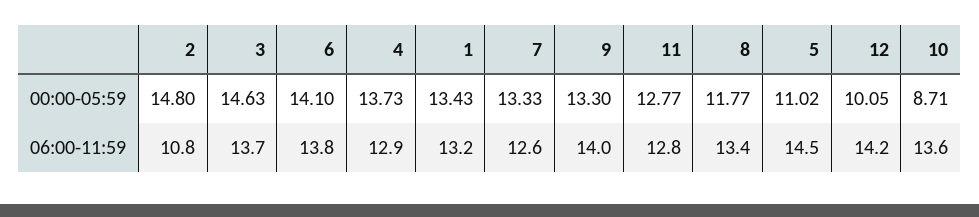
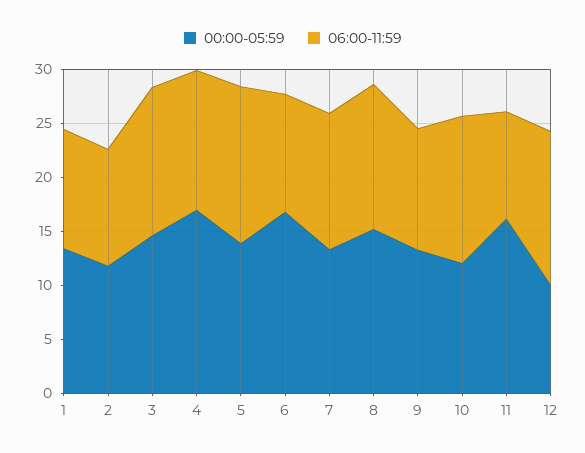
00:00-05:59, 2: 14.8 -> 12
00:00-05:59, 6: 14.1 -> 17
00:00-05:59, 4: 13.73 -> 17
00:00-05:59, 11: 12.77 -> 16
00:00-05:59, 8: 11.77 -> 15
00:00-05:59, 5: 11.02 -> 14
00:00-05:59, 10: 8.71 -> 12
06:00-11:59, 6: 13.8 -> 11
06:00-11:59, 1: 13.2 -> 11
06:00-11:59, 9: 14 -> 11
06:00-11:59, 11: 12.8 -> 10

